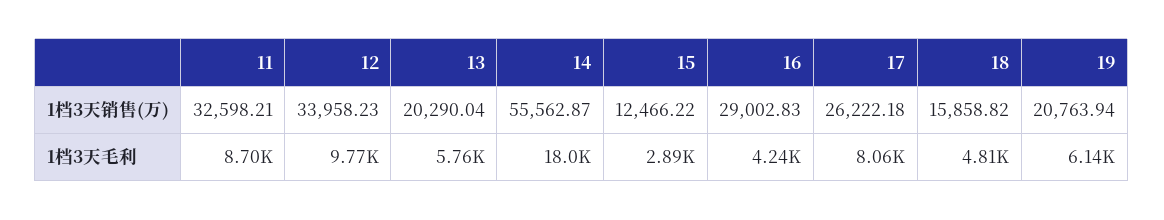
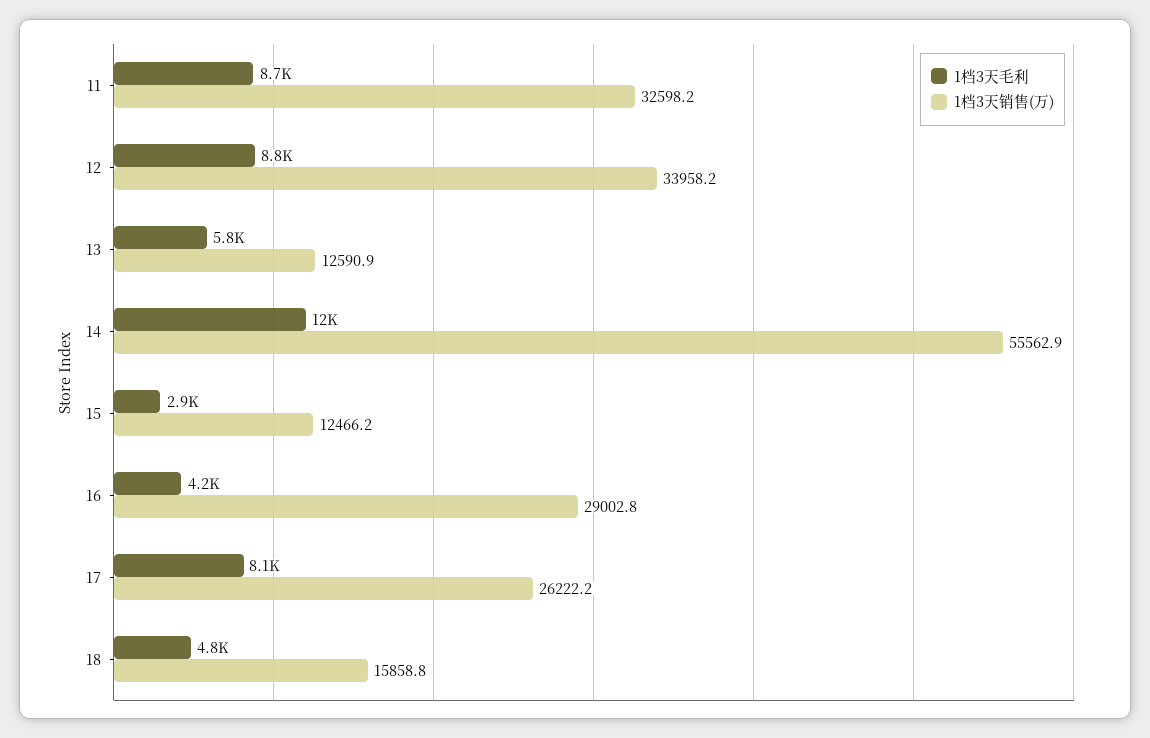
1档3天销售(万), 13: 20290.04 -> 12590.9
1档3天销售(万), 19: 20763.94 -> none
1档3天毛利, 12: 9770 -> 8800
1档3天毛利, 14: 18000 -> 12000
1档3天毛利, 19: 6140 -> none

